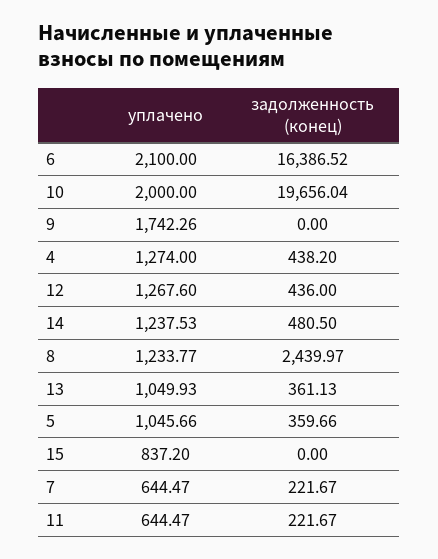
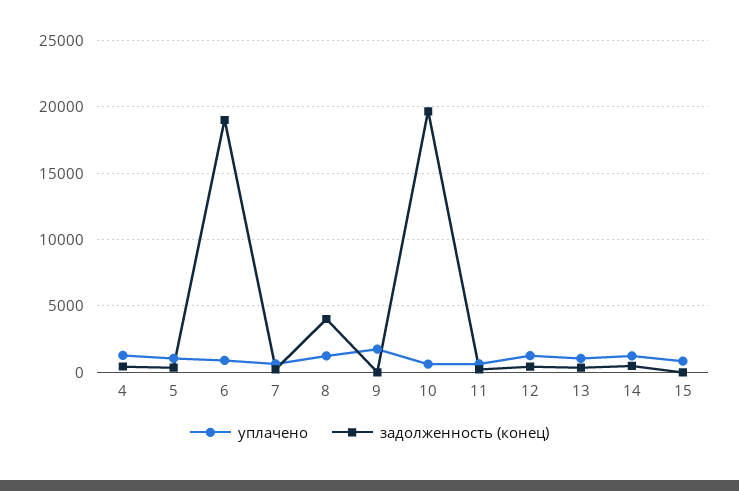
уплачено, 6: 2100 -> 1000
задолженность (конец), 6: 16386.52 -> 19000
уплачено, 10: 2000 -> 500
задолженность (конец), 8: 2439.97 -> 4000

